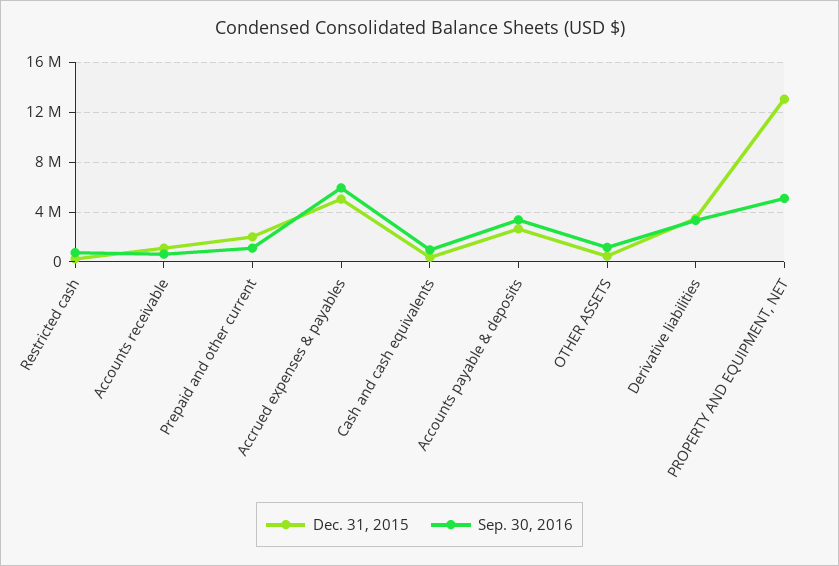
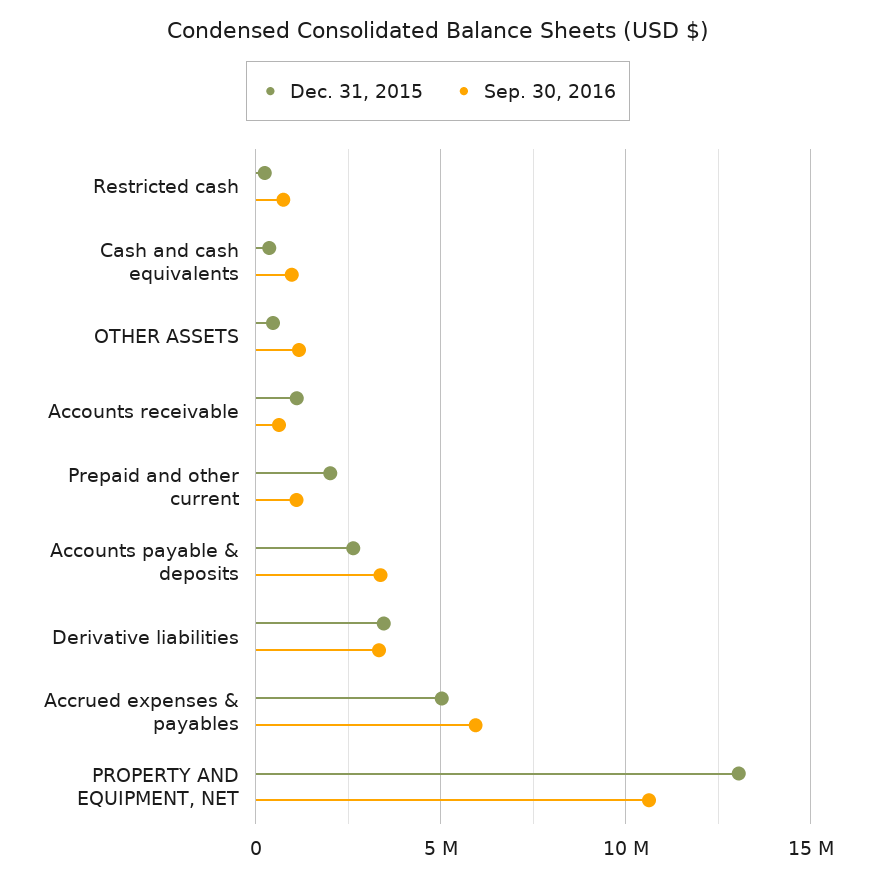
Sep. 30, 2016, PROPERTY AND EQUIPMENT, NET: 5000000 -> 10500000

